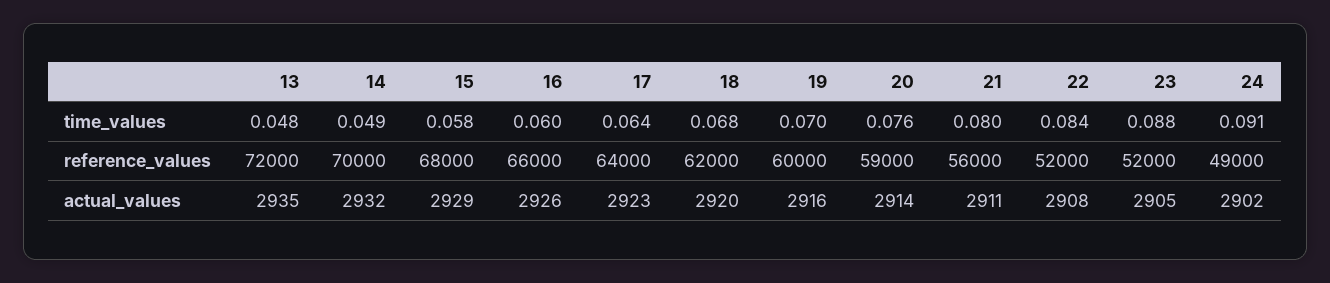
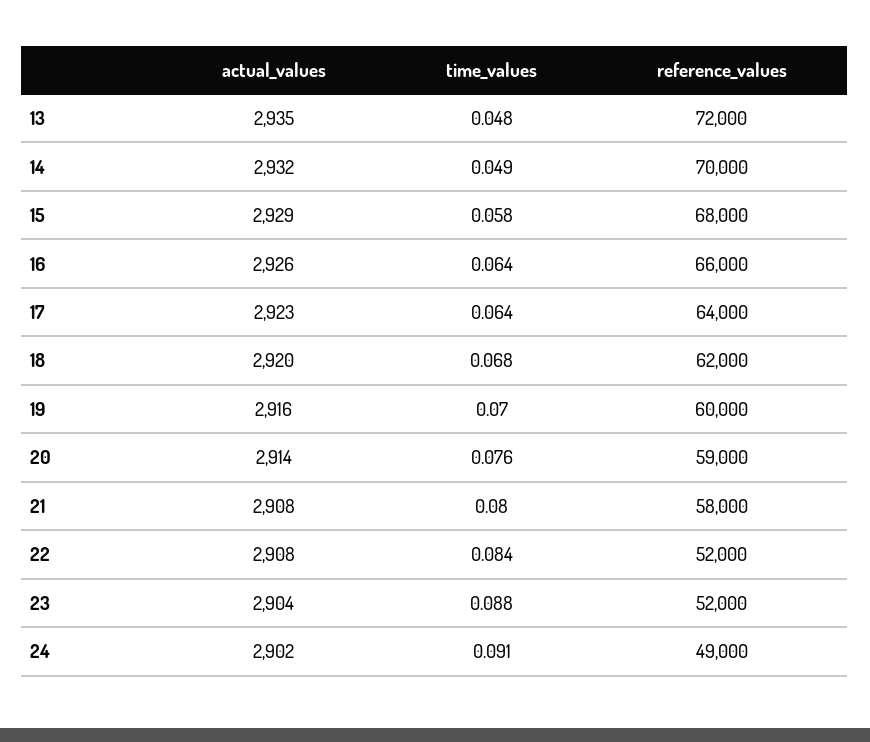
16, time_values: 0.06 -> 0.064
21, reference_values: 56000 -> 58000
21, actual_values: 2911 -> 2908
23, actual_values: 2905 -> 2904

